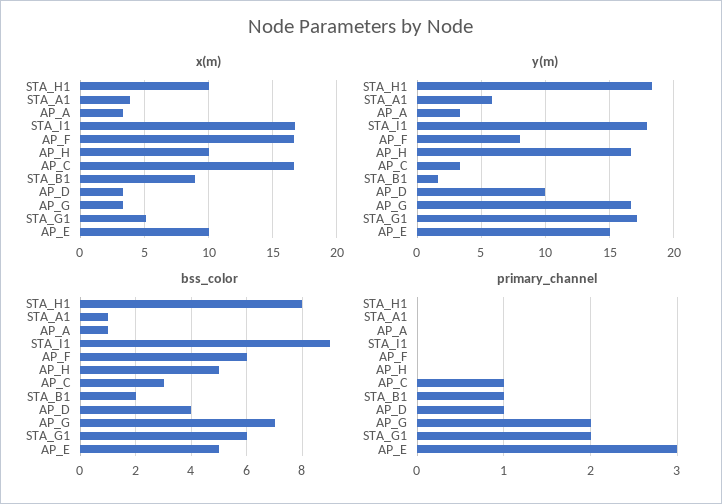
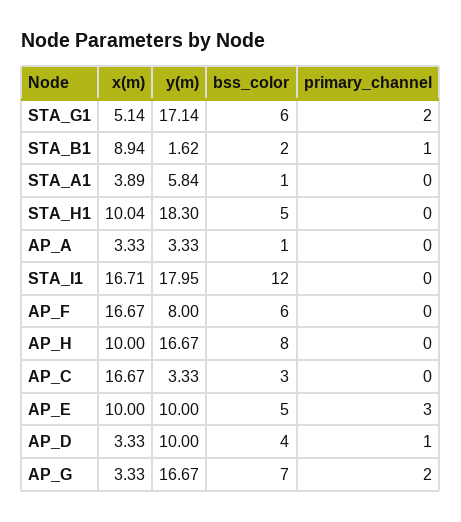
y(m), AP_E: 15 -> 10
bss_color, STA_H1: 8 -> 5
bss_color, STA_I1: 9 -> 12
bss_color, AP_H: 5 -> 8
primary_channel, AP_C: 1 -> 0

